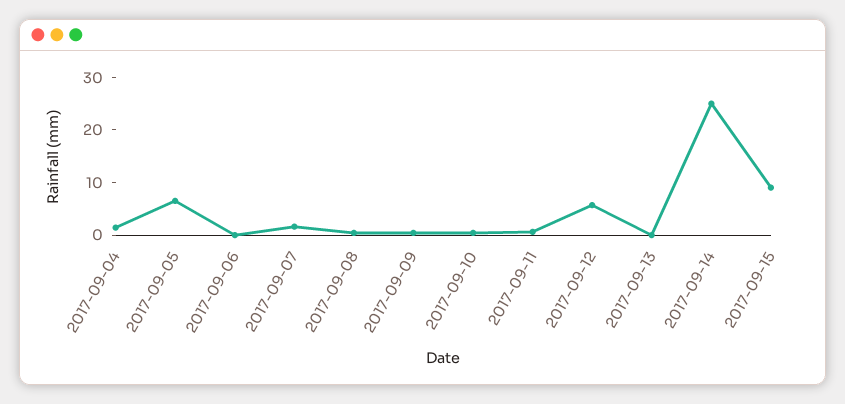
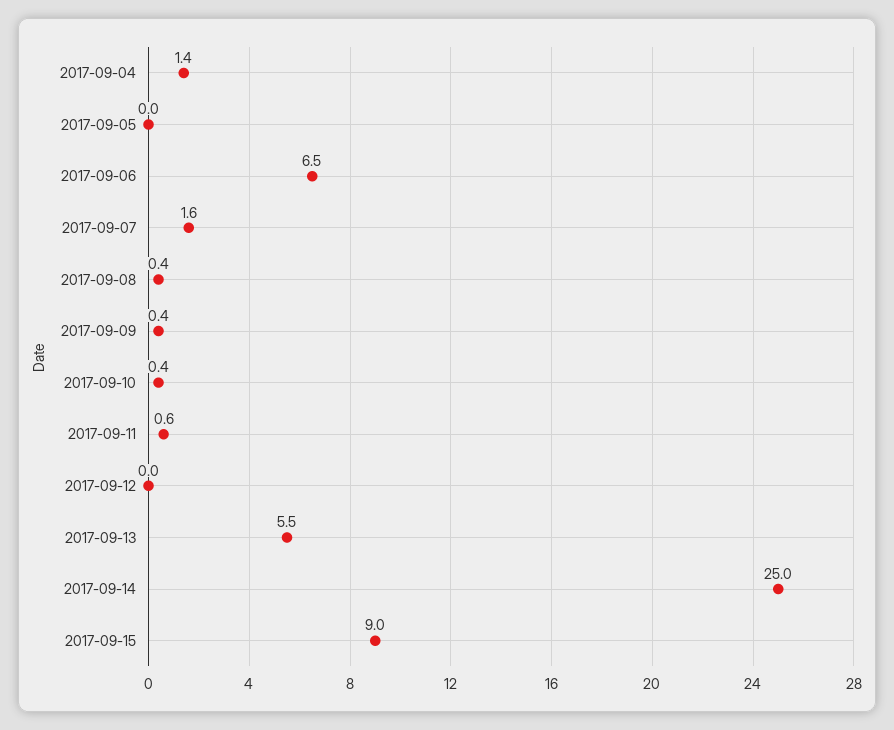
2017-09-05: 6 -> 0
2017-09-06: 0 -> 6.5
2017-09-12: 6 -> 0
2017-09-13: 0 -> 5.5

